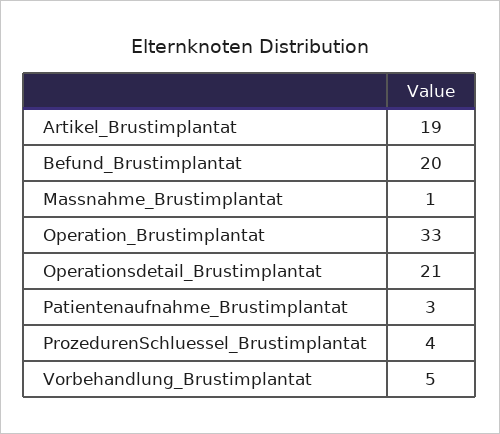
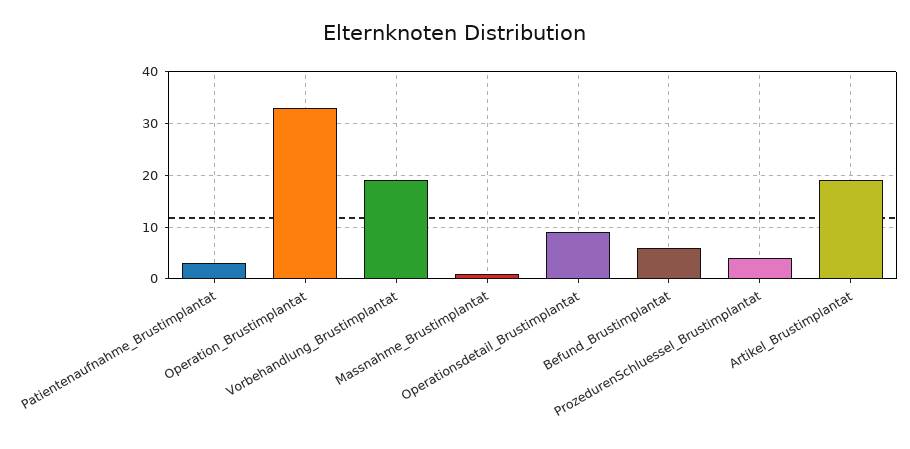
Befund_Brustimplantat: 20 -> 5
Operationsdetail_Brustimplantat: 21 -> 10
Vorbehandlung_Brustimplantat: 5 -> 20

